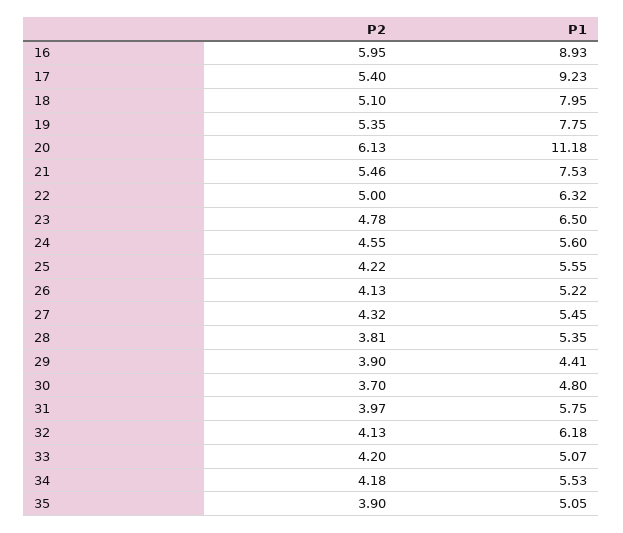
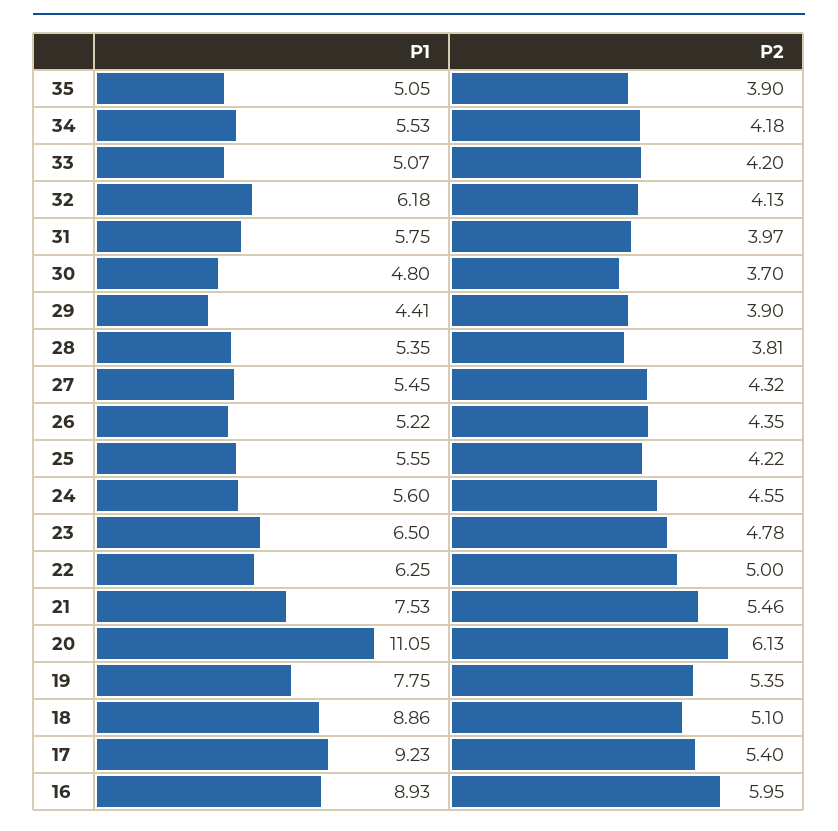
P1, 18: 7.95 -> 8.86
P1, 20: 11.18 -> 11.05
P1, 22: 6.32 -> 6.25
P2, 26: 4.13 -> 4.35

